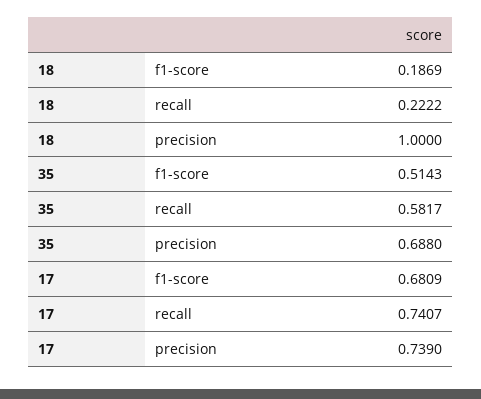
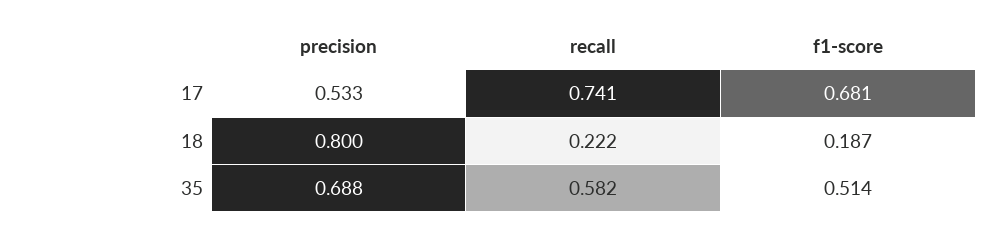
18, precision: 1 -> 0.8
17, precision: 0.739 -> 0.533

